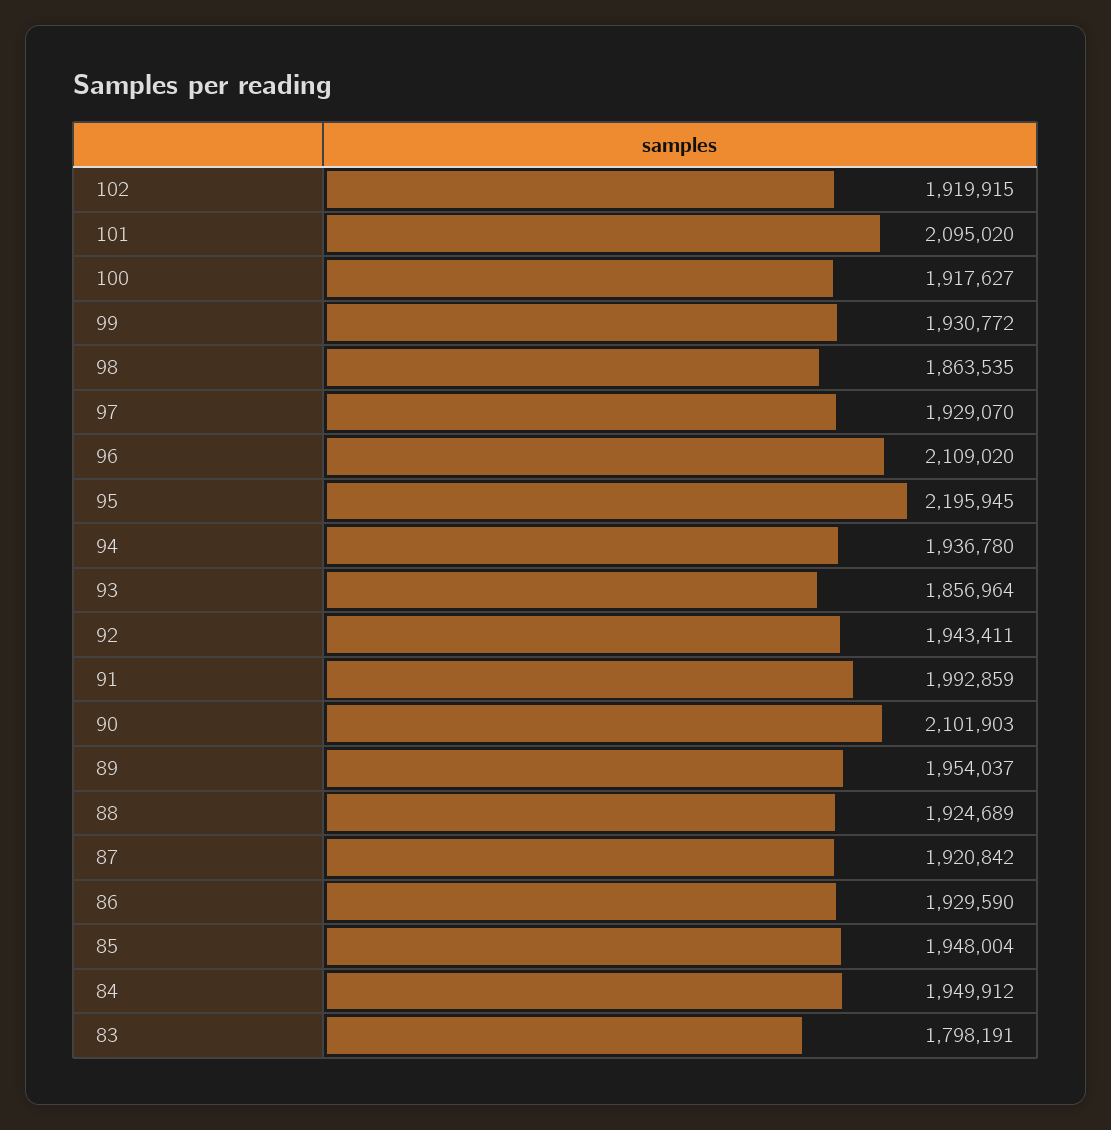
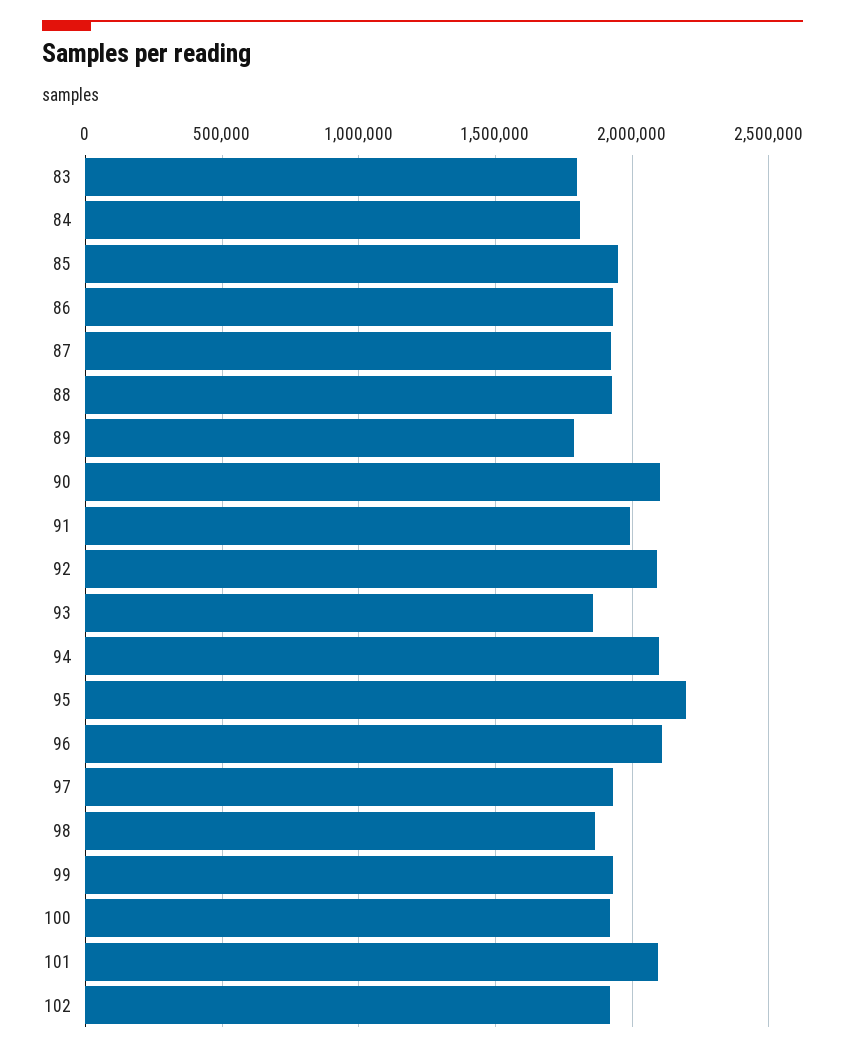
94: 1936780 -> 2100000
92: 1943411 -> 2100000
89: 1954037 -> 1800000
84: 1949912 -> 1800000

